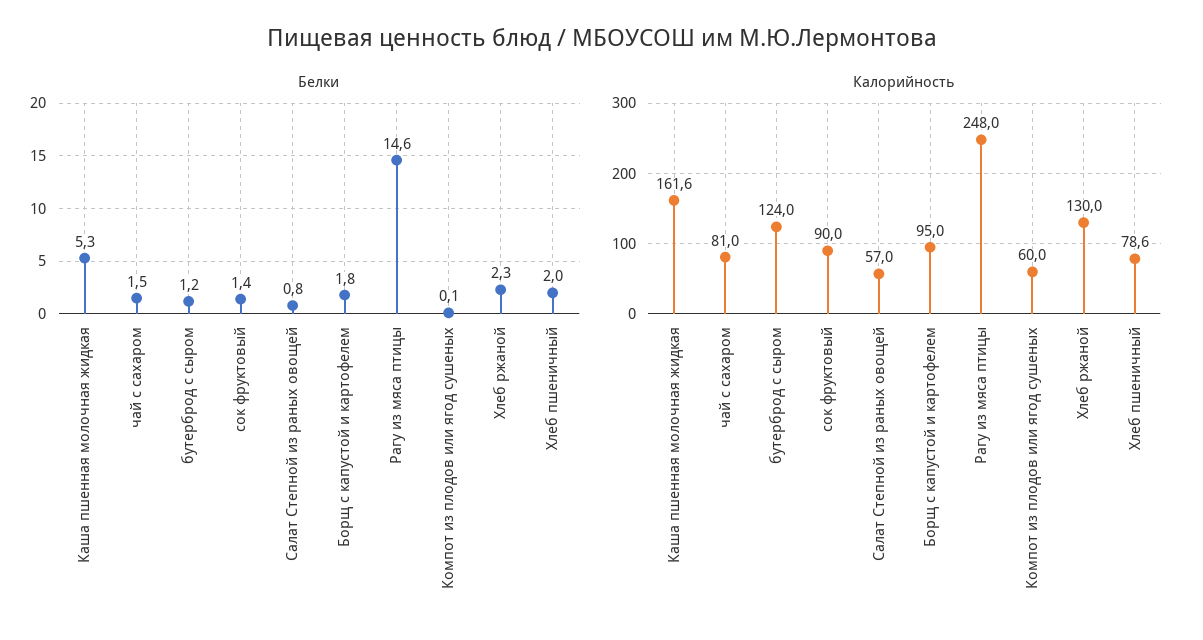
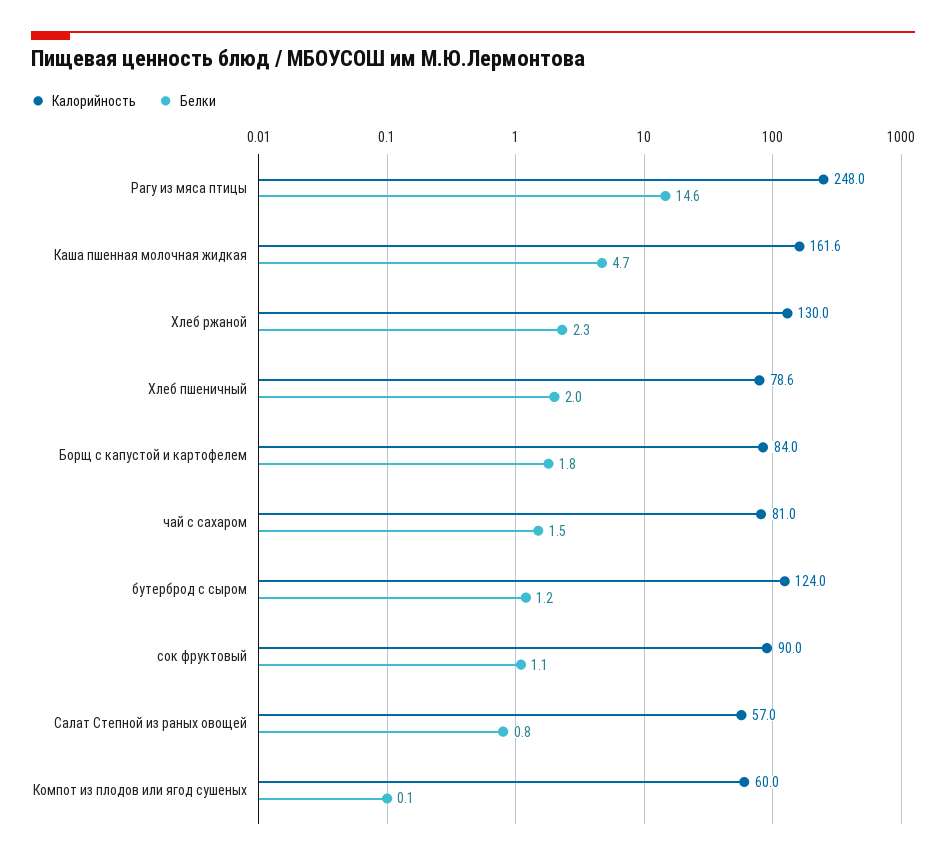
Белки, Каша пшенная молочная жидкая: 5.3 -> 4.7
Белки, сок фруктовый: 1.4 -> 1.1
Калорийность, Борщ с капустой и картофелем: 95 -> 84

